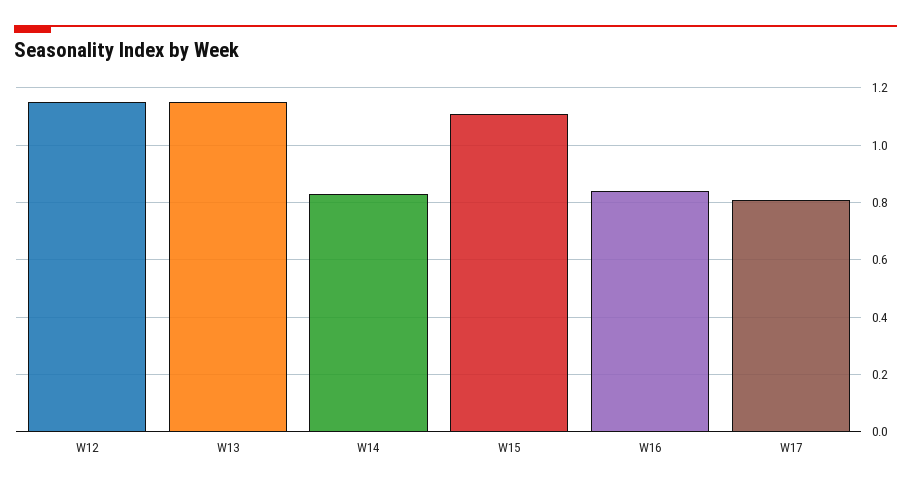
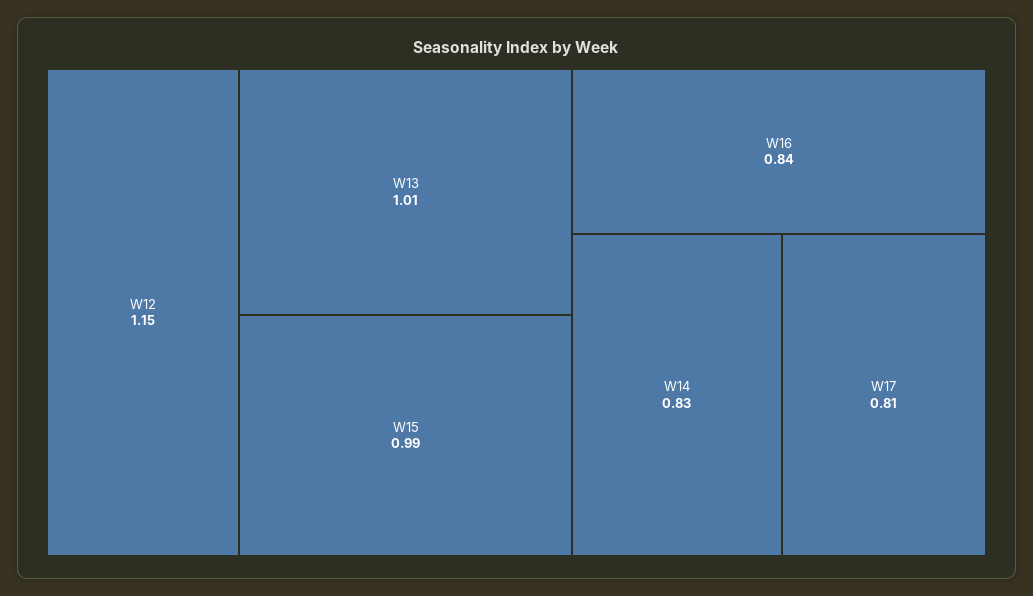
W13: 1.15 -> 1.01
W15: 1.1 -> 0.99

